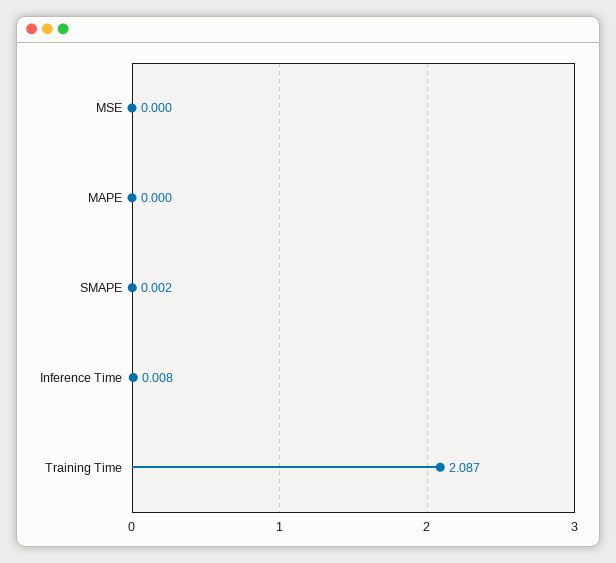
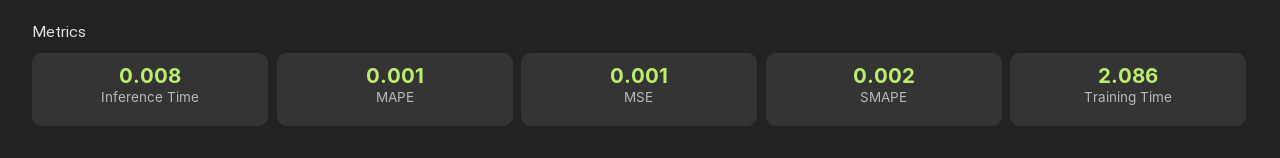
MSE: 0 -> 0.001
MAPE: 0 -> 0.001
Training Time: 2.087 -> 2.086

